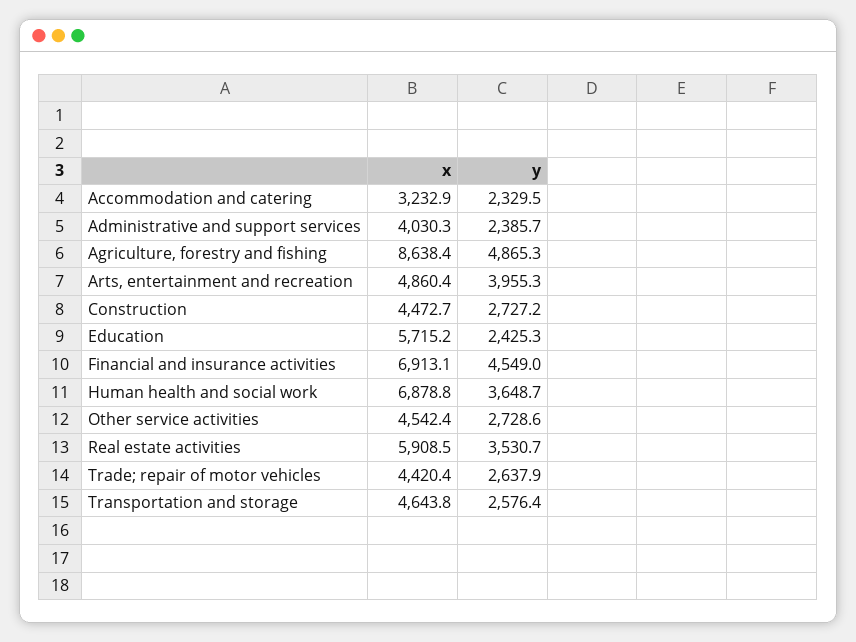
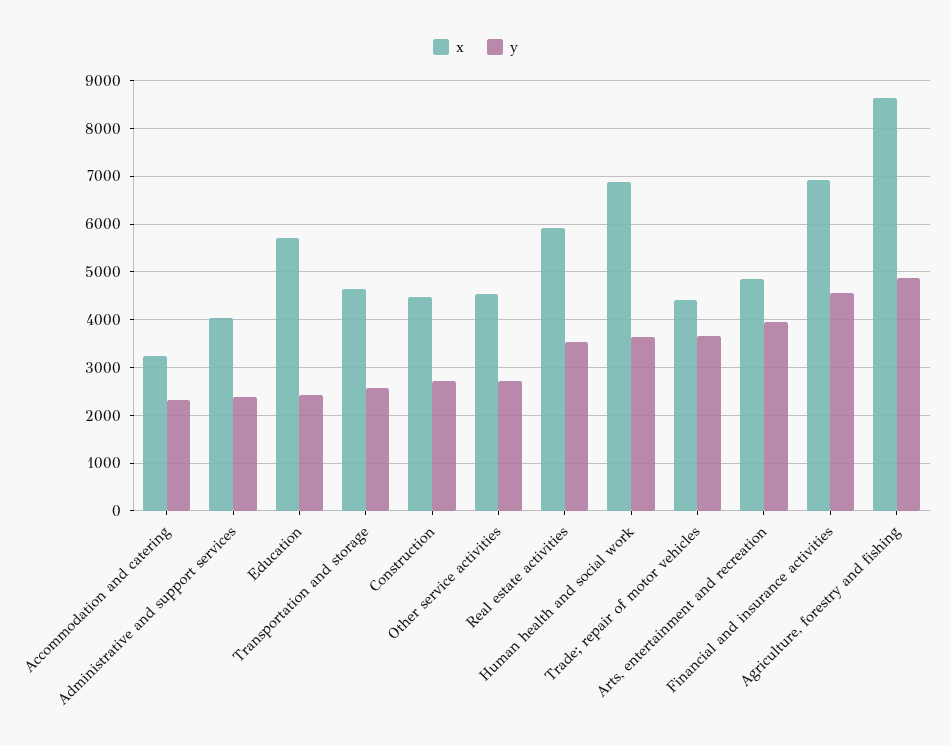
y, Trade; repair of motor vehicles: 2637.9 -> 3600

